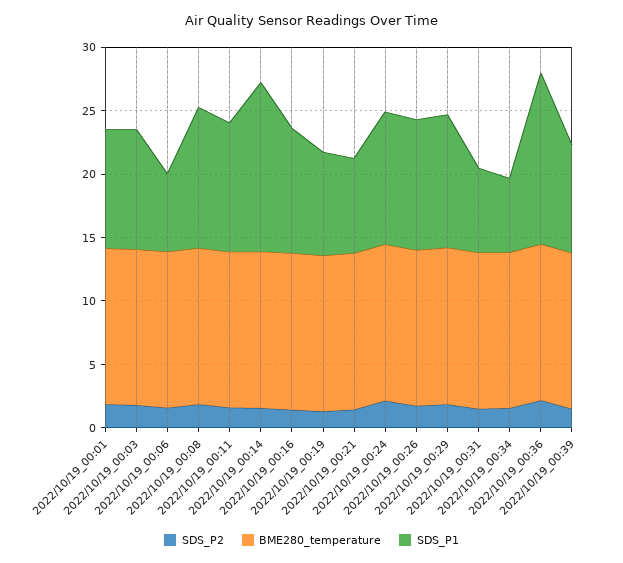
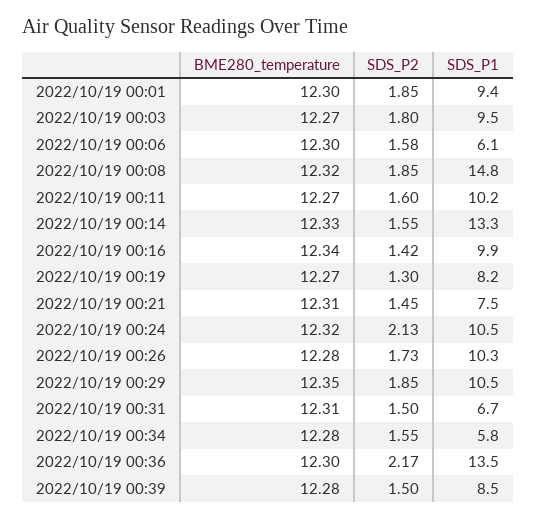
SDS_P1, 2022/10/19_00:08: 11 -> 14.8

